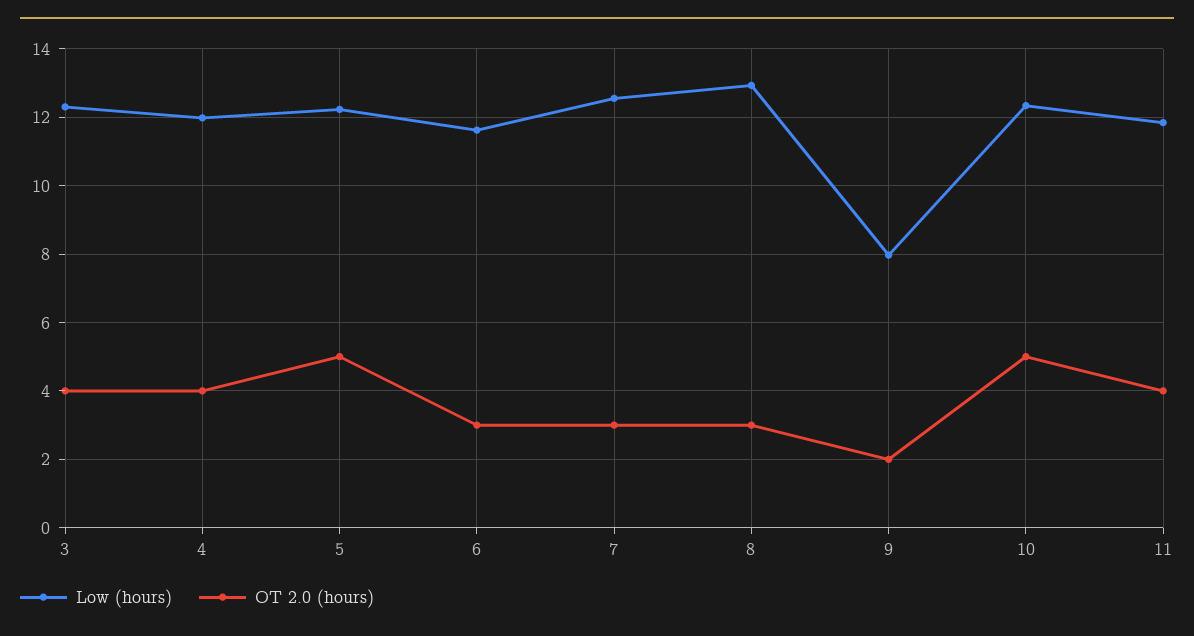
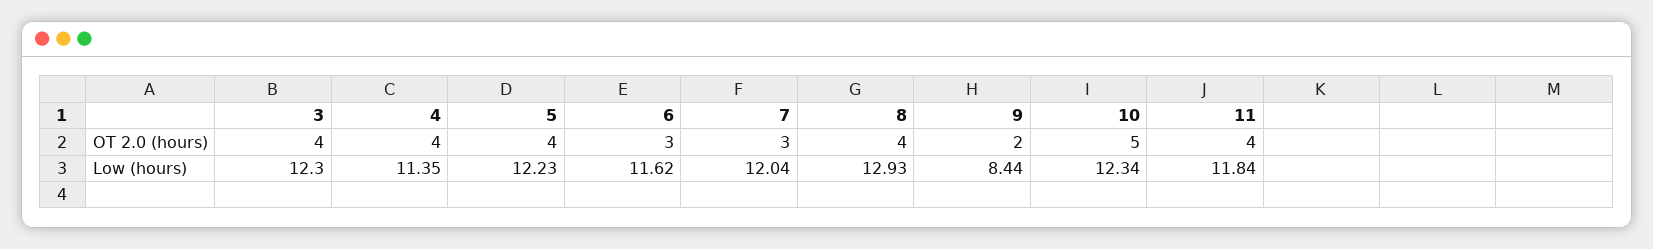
Low (hours), 4: 12 -> 11.35
OT 2.0 (hours), 5: 5 -> 4
Low (hours), 7: 12.6 -> 12.04
OT 2.0 (hours), 8: 3 -> 4
Low (hours), 9: 8 -> 8.44

